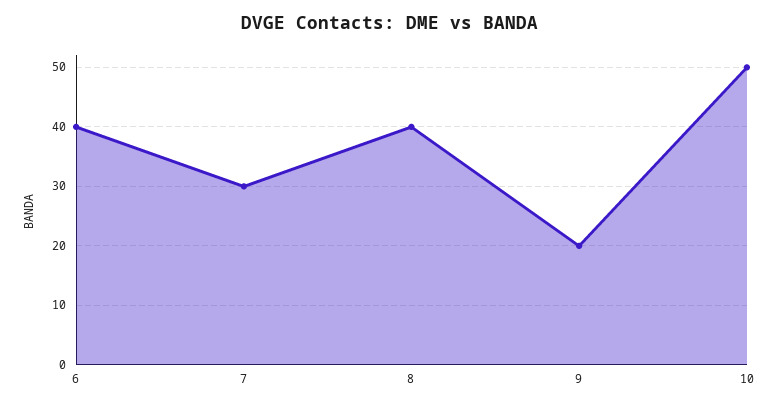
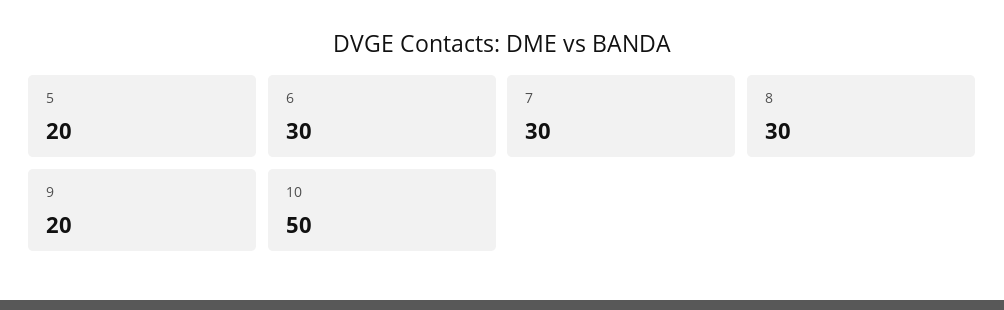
6: 40 -> 30
8: 40 -> 30
5: none -> 20

